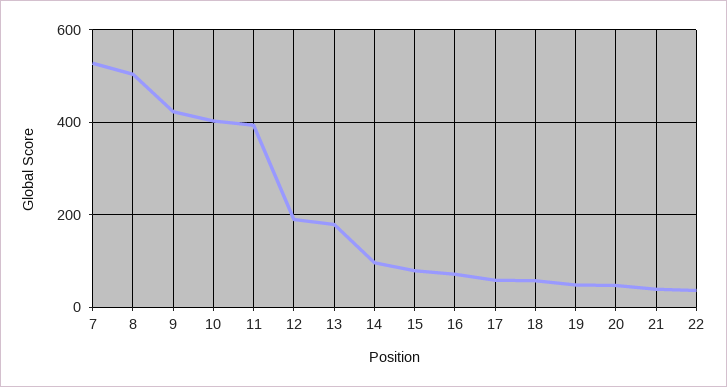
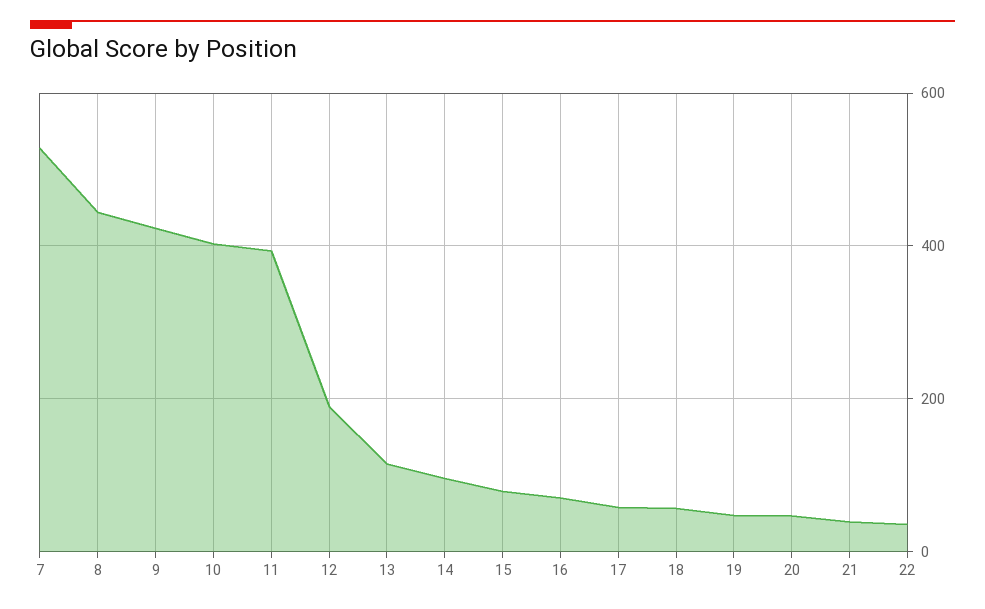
8: 500 -> 440
13: 180 -> 120

